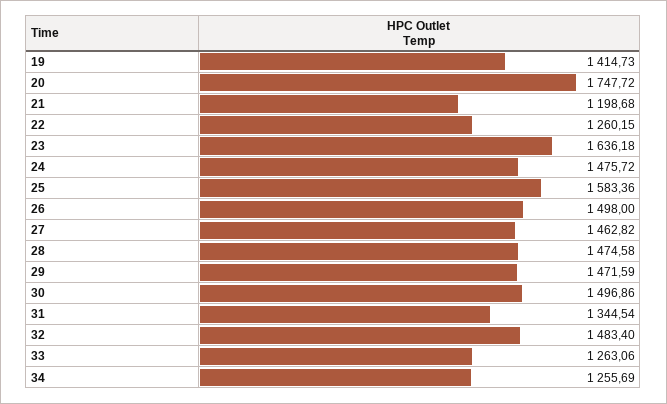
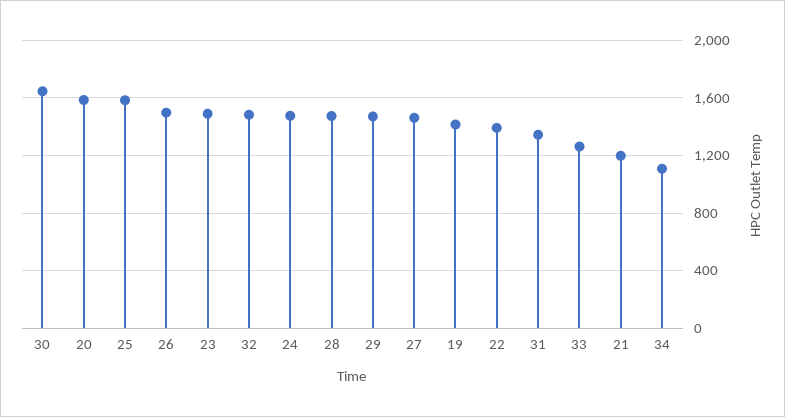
20: 1747.72 -> 1600
22: 1260.15 -> 1400
23: 1636.18 -> 1500
30: 1496.86 -> 1650
34: 1255.69 -> 1100

